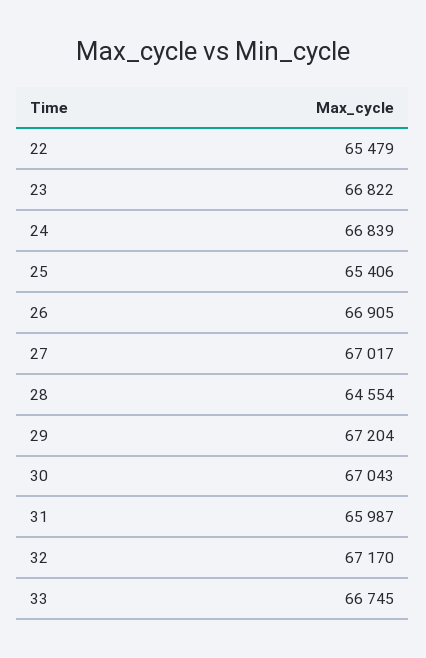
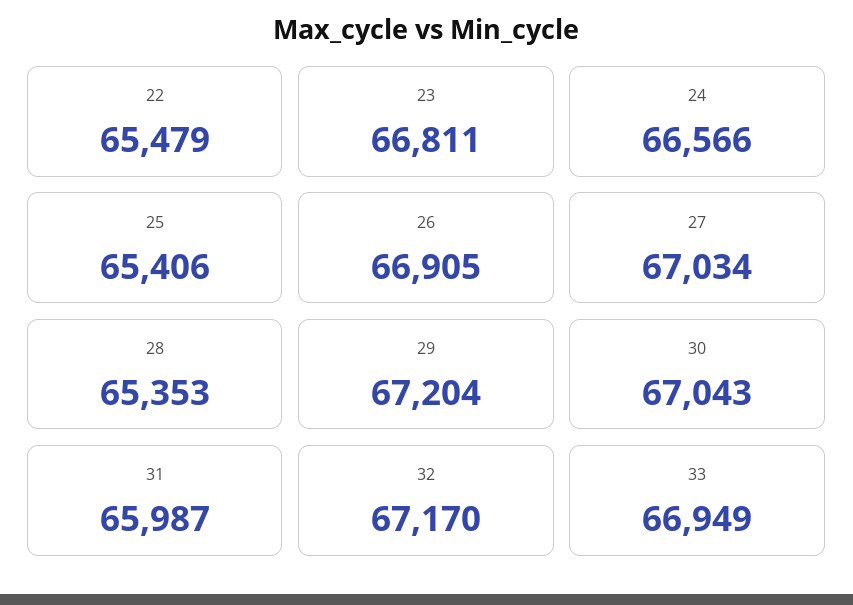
23: 66822 -> 66811
24: 66839 -> 66566
27: 67017 -> 67034
28: 64554 -> 65353
33: 66745 -> 66949

